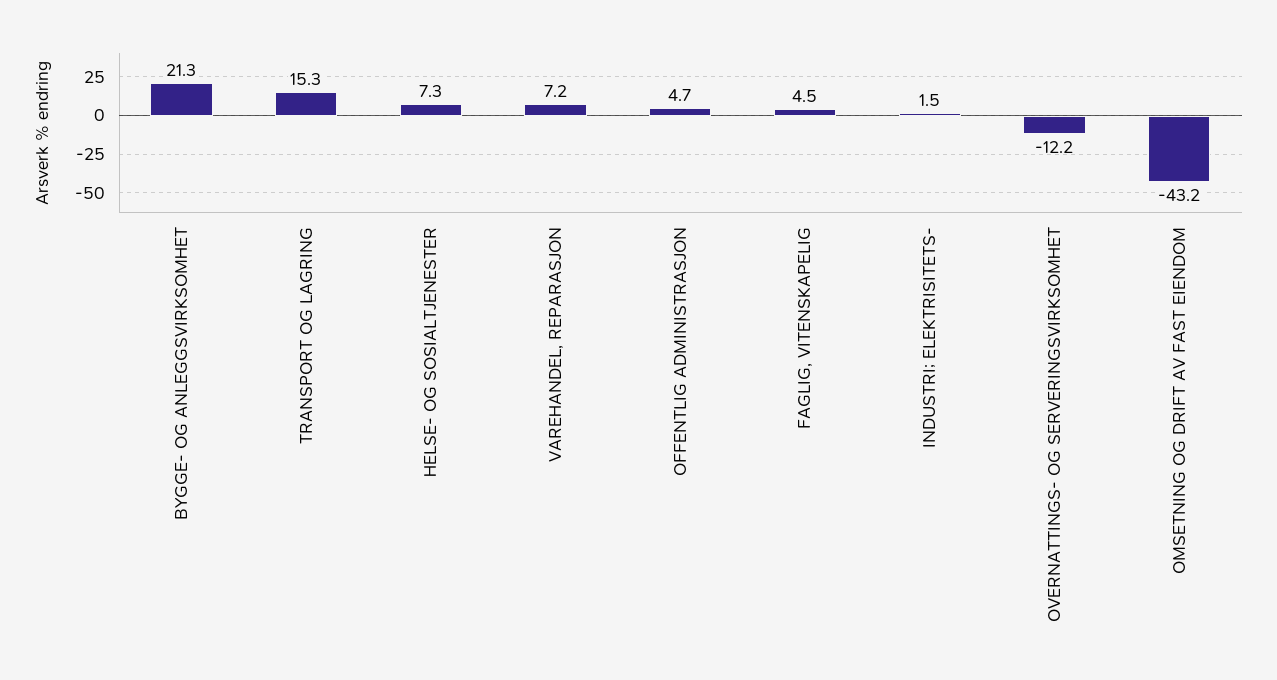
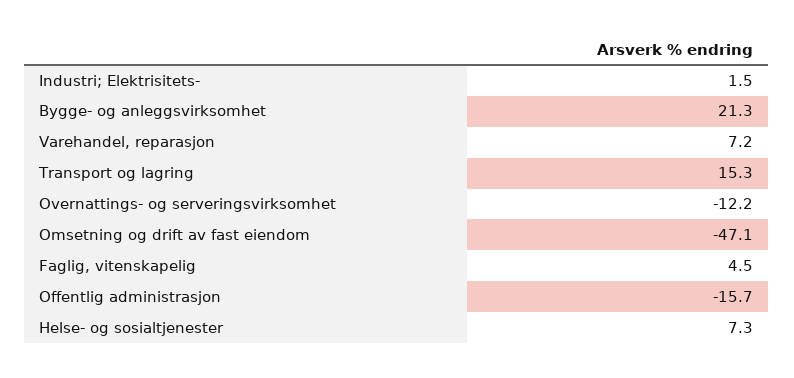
OFFENTLIG ADMINISTRASJON: 4.7 -> -15.7
OMSETNING OG DRIFT AV FAST EIENDOM: -43.2 -> -47.1

